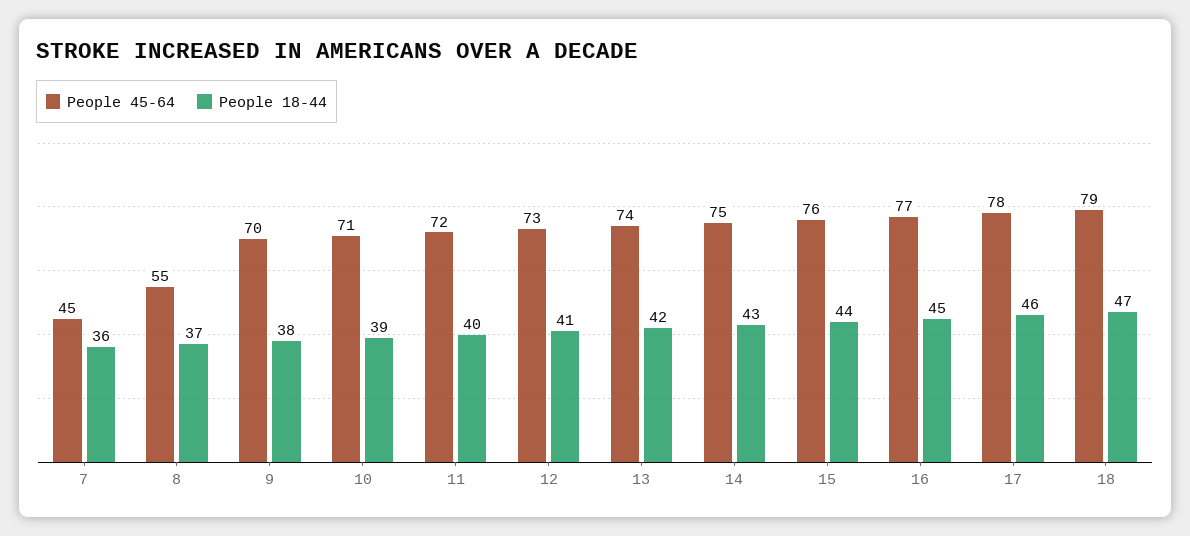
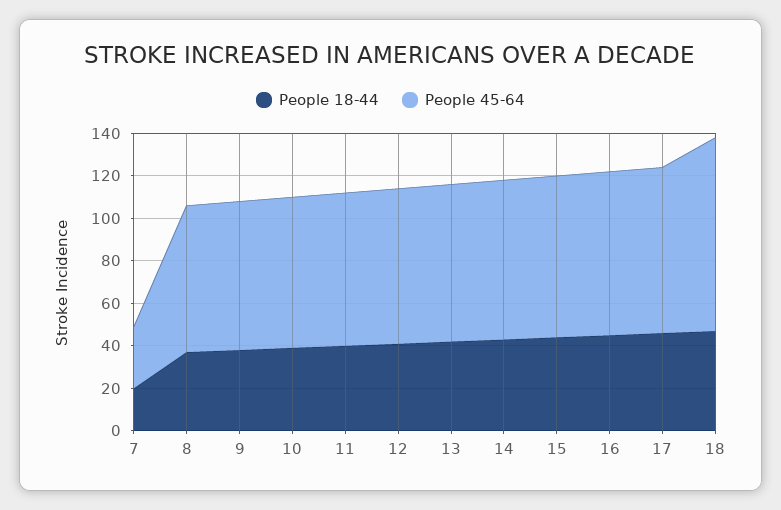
People 45-64, 7: 45 -> 30
People 18-44, 7: 36 -> 20
People 45-64, 8: 55 -> 70
People 45-64, 18: 79 -> 90

